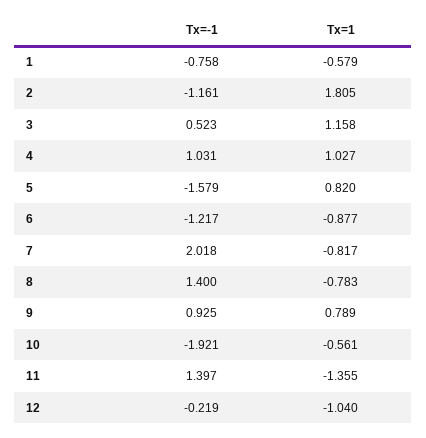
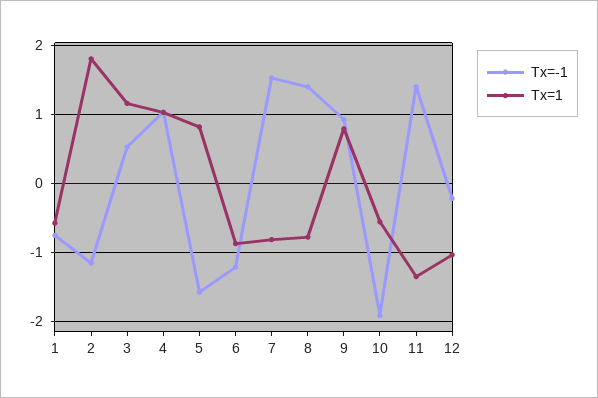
Tx=-1, 7: 2.018 -> 1.5

